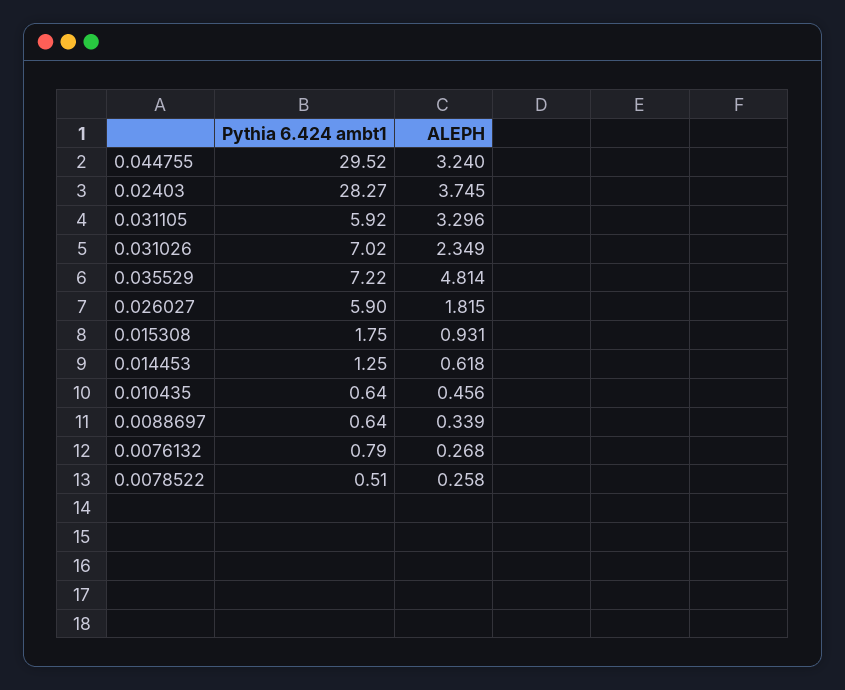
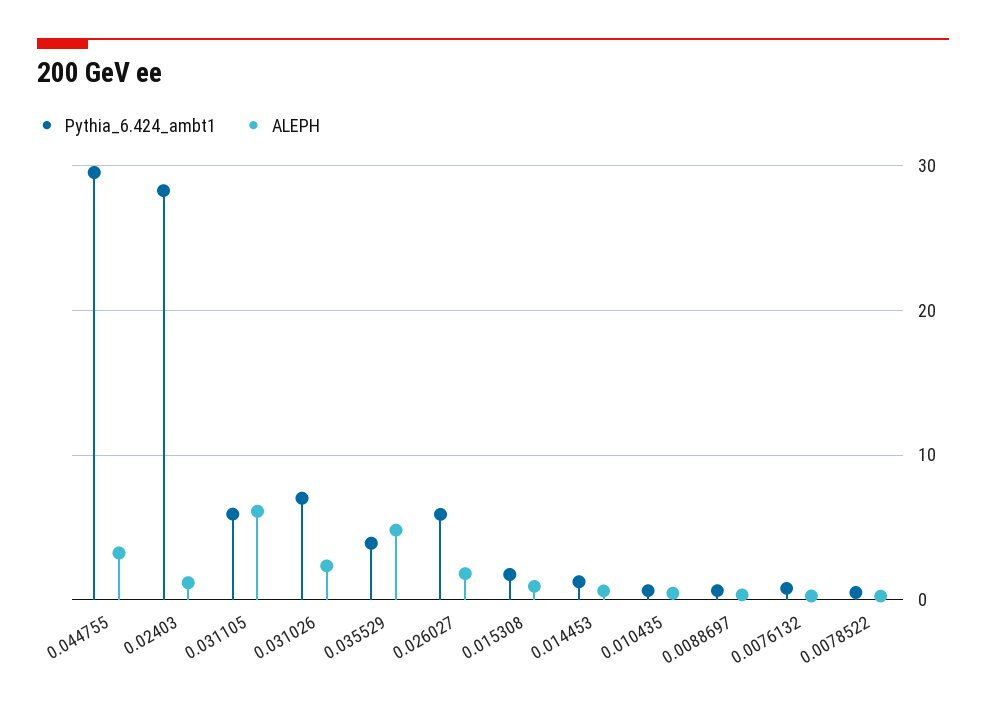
ALEPH, 0.02403: 3.745 -> 1
ALEPH, 0.031105: 3.296 -> 6
Pythia 6.424 ambt1, 0.035529: 7.22 -> 4

